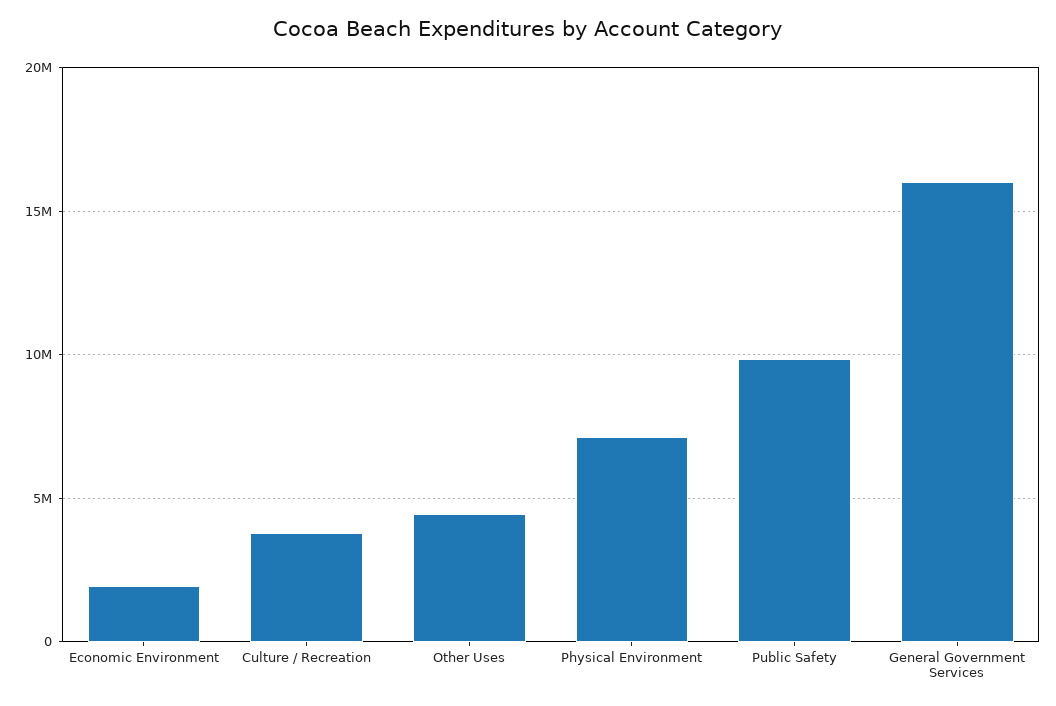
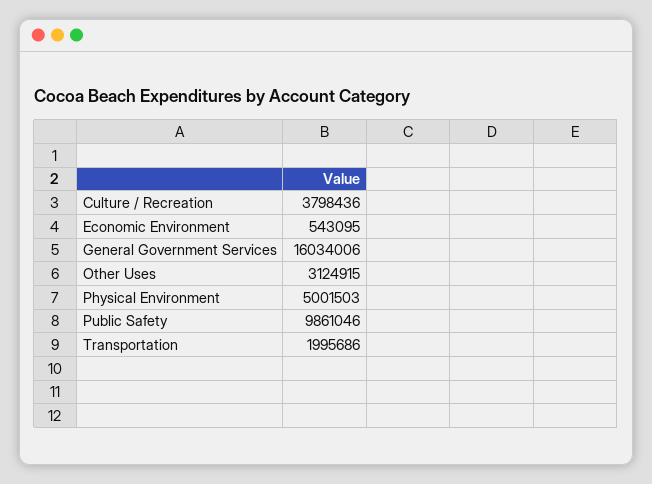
Economic Environment: 2000000 -> 543095
Other Uses: 4500000 -> 3124915
Physical Environment: 7000000 -> 5001503
Transportation: none -> 1995686

